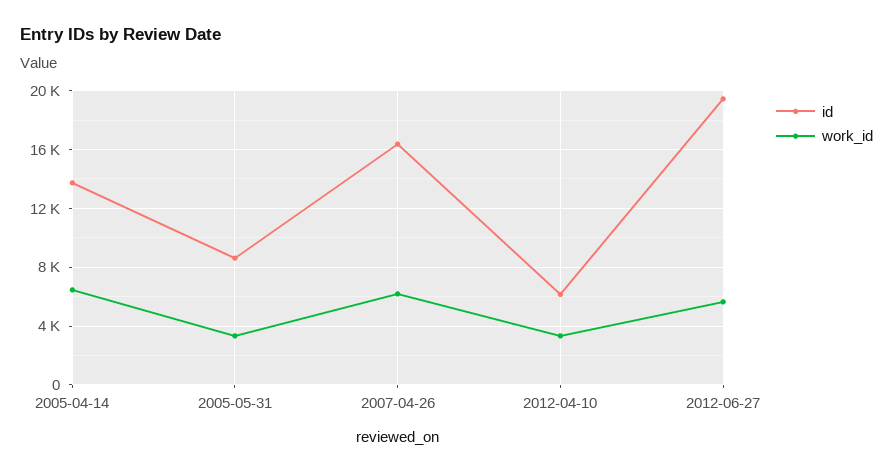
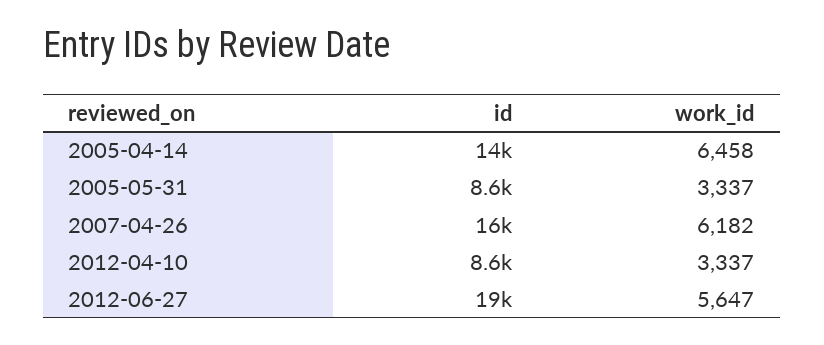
id, 2012-04-10: 6000 -> 8600

